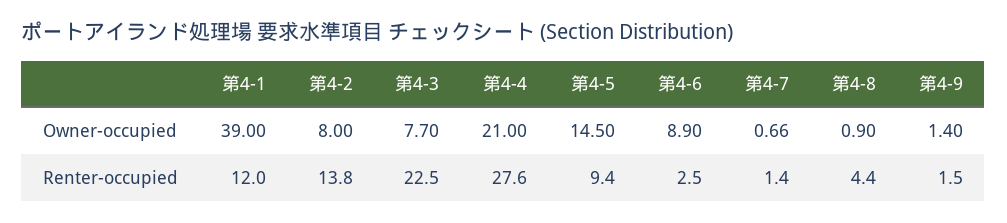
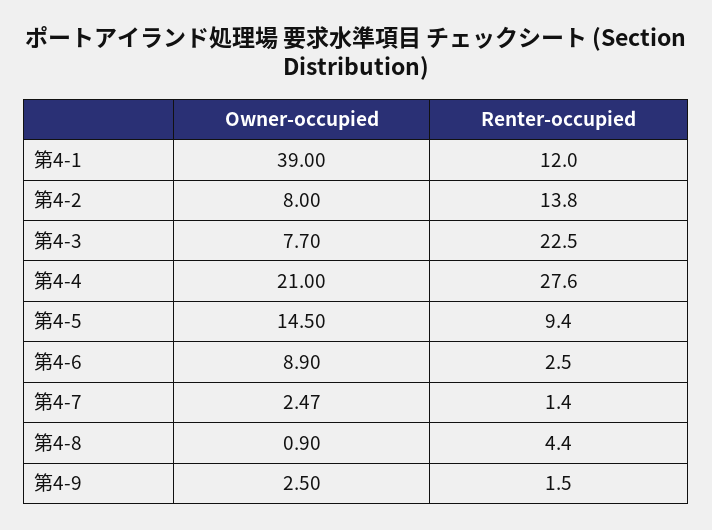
第4-7, Owner-occupied: 0.66 -> 2.47
第4-9, Owner-occupied: 1.4 -> 2.5

